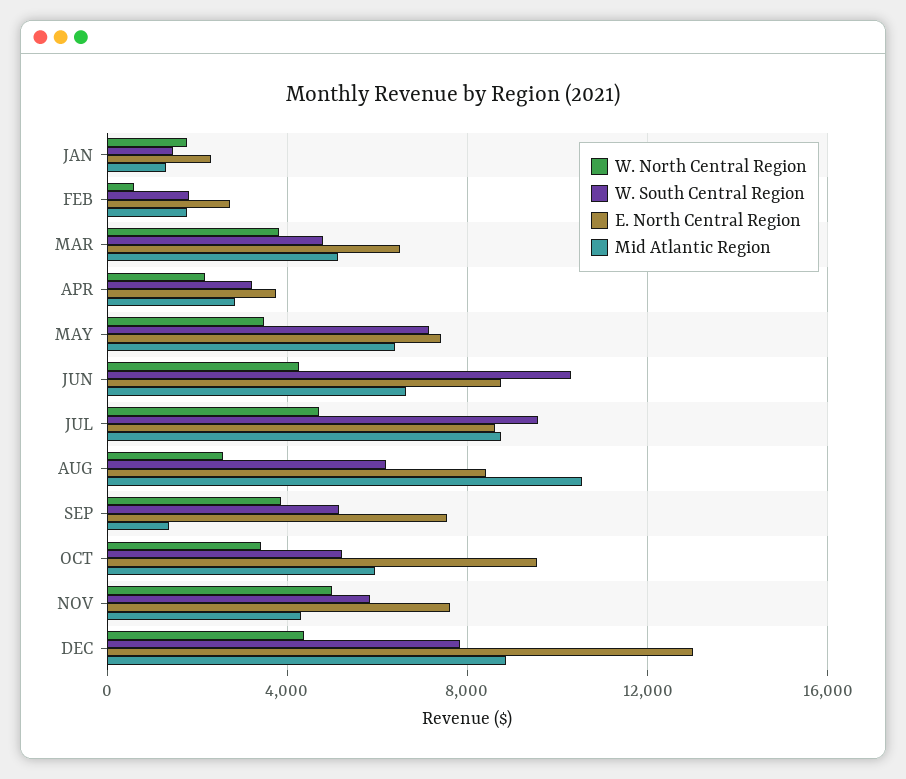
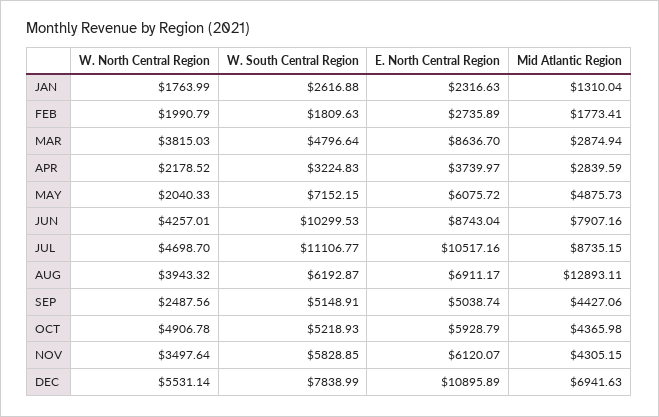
W. South Central Region, JAN: 1500 -> 2616.88
W. North Central Region, FEB: 500 -> 1990.79
E. North Central Region, MAR: 6500 -> 8636.7
Mid Atlantic Region, MAR: 5000 -> 2874.94
W. North Central Region, MAY: 3500 -> 2040.33
E. North Central Region, MAY: 7500 -> 6075.72
Mid Atlantic Region, MAY: 6500 -> 4875.73
Mid Atlantic Region, JUN: 6500 -> 7907.16
W. South Central Region, JUL: 9500 -> 11106.77
E. North Central Region, JUL: 8500 -> 10517.16
W. North Central Region, AUG: 2500 -> 3943.32
E. North Central Region, AUG: 8500 -> 6911.17
Mid Atlantic Region, AUG: 10500 -> 12893.11
W. North Central Region, SEP: 4000 -> 2487.56
E. North Central Region, SEP: 7500 -> 5038.74
Mid Atlantic Region, SEP: 1500 -> 4427.06
W. North Central Region, OCT: 3500 -> 4906.78
E. North Central Region, OCT: 9500 -> 5928.79
Mid Atlantic Region, OCT: 6000 -> 4365.98
W. North Central Region, NOV: 5000 -> 3497.64
E. North Central Region, NOV: 7500 -> 6120.07
W. North Central Region, DEC: 4500 -> 5531.14
E. North Central Region, DEC: 13000 -> 10895.89
Mid Atlantic Region, DEC: 9000 -> 6941.63

